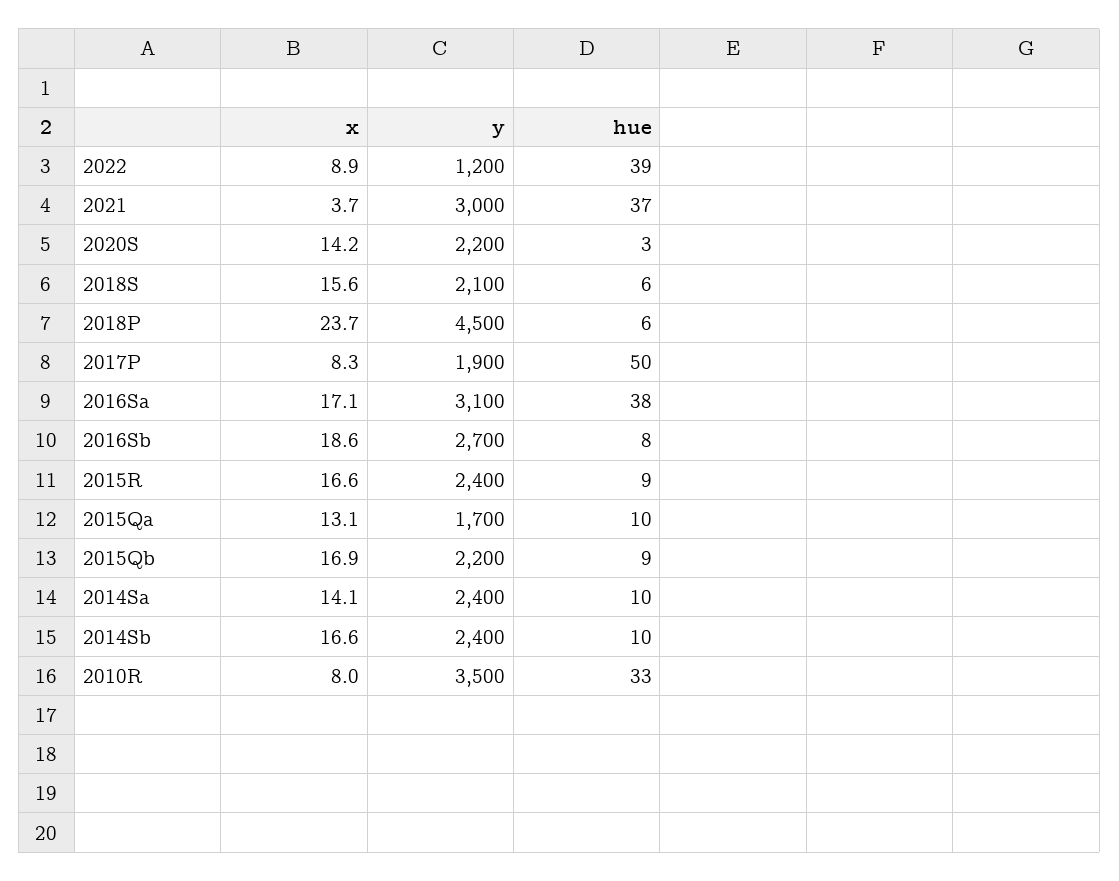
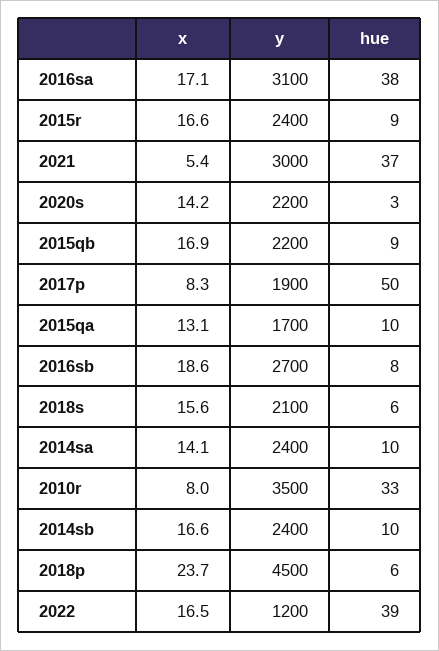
x, 2022: 8.9 -> 16.5
x, 2021: 3.7 -> 5.4

